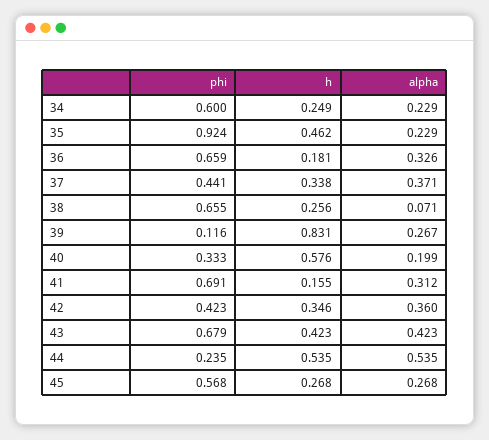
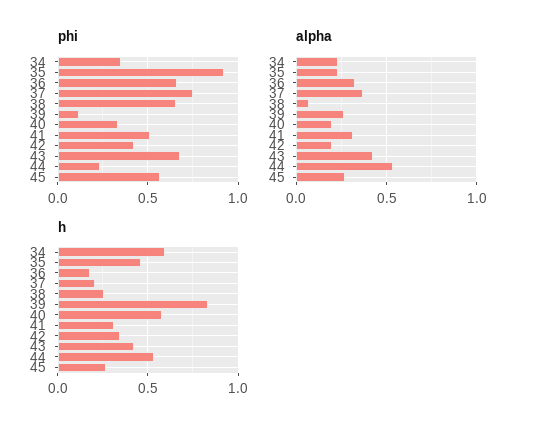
phi, 34: 0.6 -> 0.35
h, 34: 0.249 -> 0.6
phi, 37: 0.441 -> 0.75
h, 37: 0.338 -> 0.2
phi, 41: 0.691 -> 0.5
h, 41: 0.155 -> 0.3
alpha, 42: 0.36 -> 0.2

